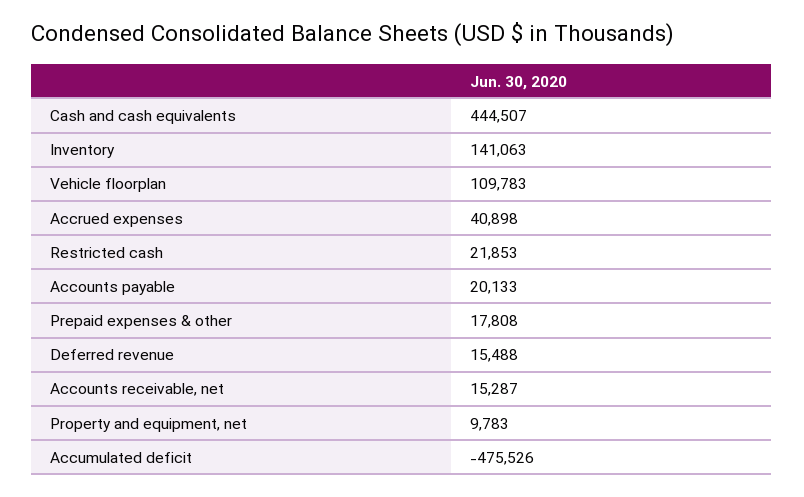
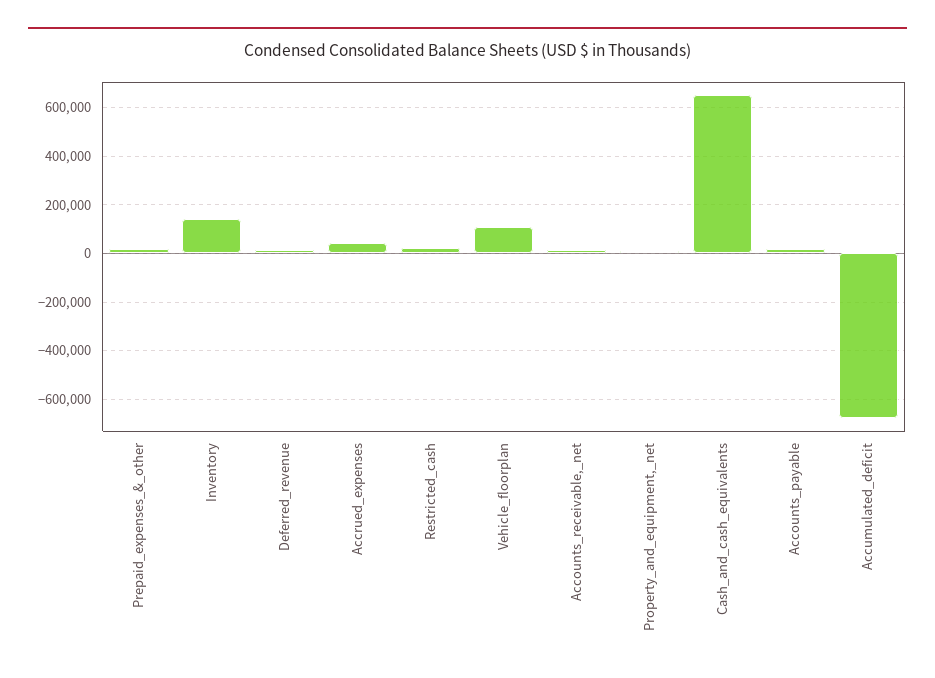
Cash and cash equivalents: 444507 -> 650000
Accumulated deficit: -475526 -> -675000

